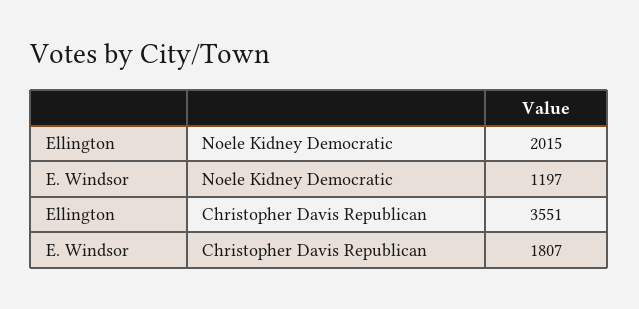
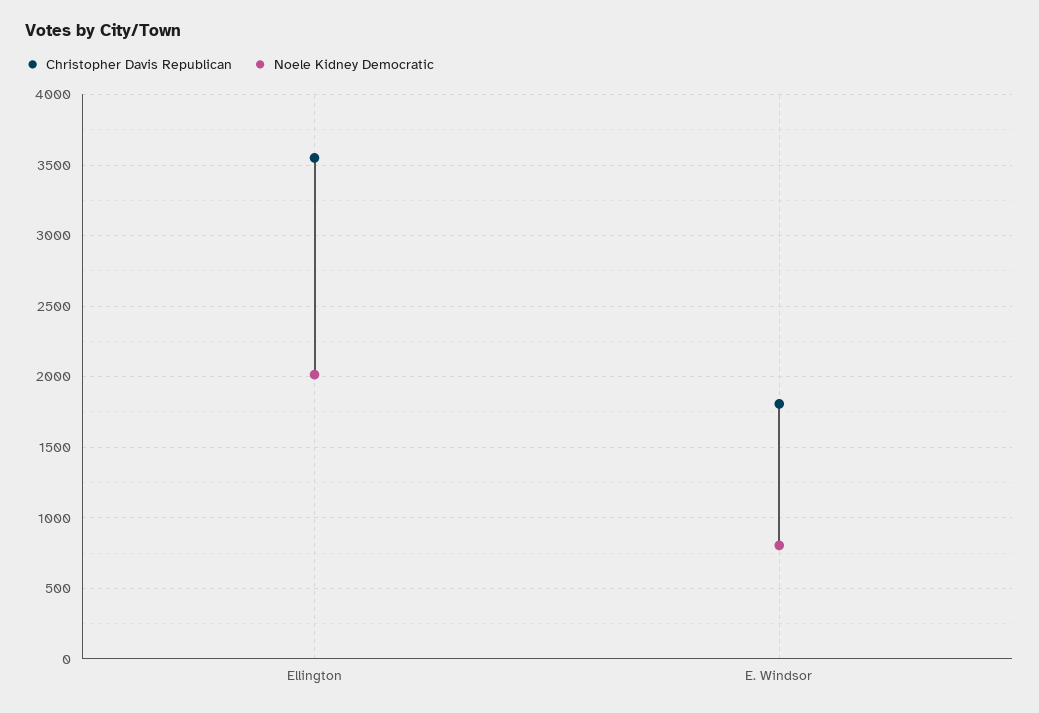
Noele Kidney Democratic, E. Windsor: 1197 -> 800

